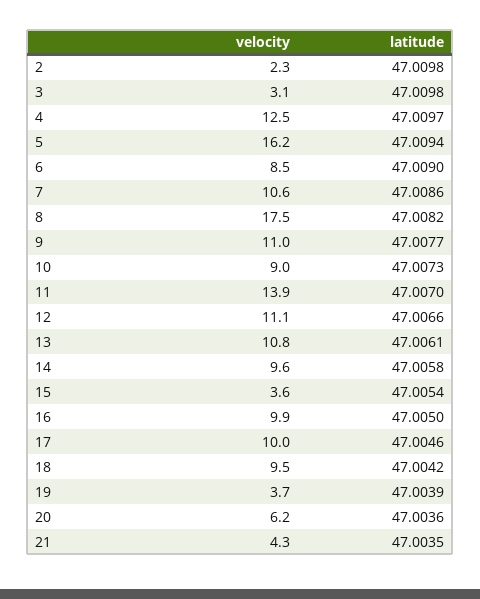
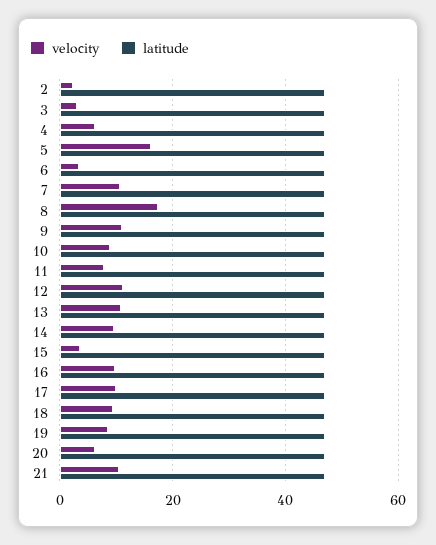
velocity, 4: 12.5 -> 6
velocity, 6: 8.5 -> 4
velocity, 11: 13.9 -> 8
velocity, 19: 3.7 -> 8
velocity, 21: 4.3 -> 10

